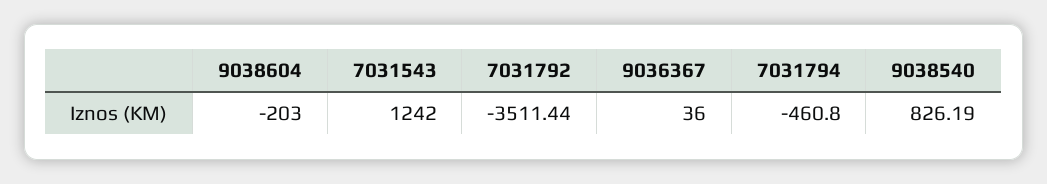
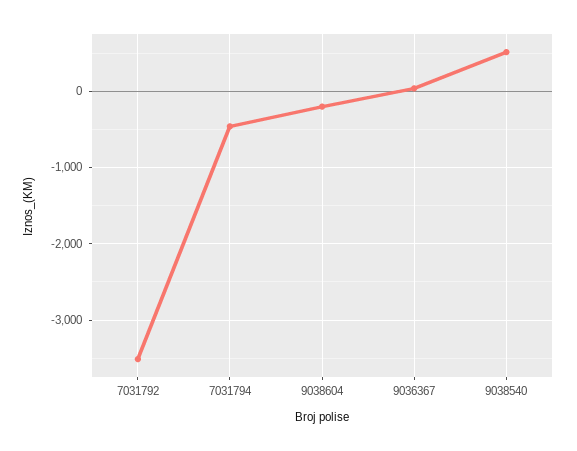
7031543: 1242 -> none
9038540: 826.19 -> 500

